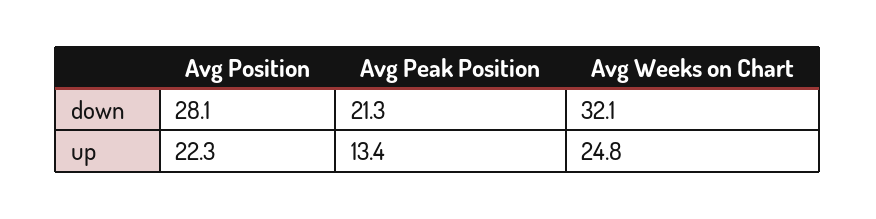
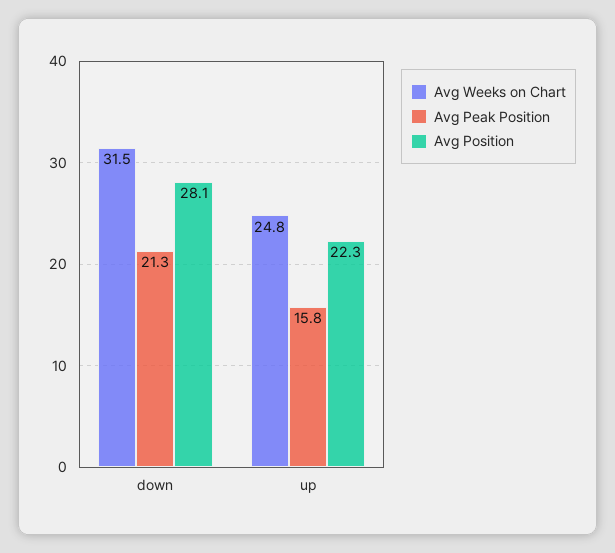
Avg Weeks on Chart, down: 32.1 -> 31.5
Avg Peak Position, up: 13.4 -> 15.8

